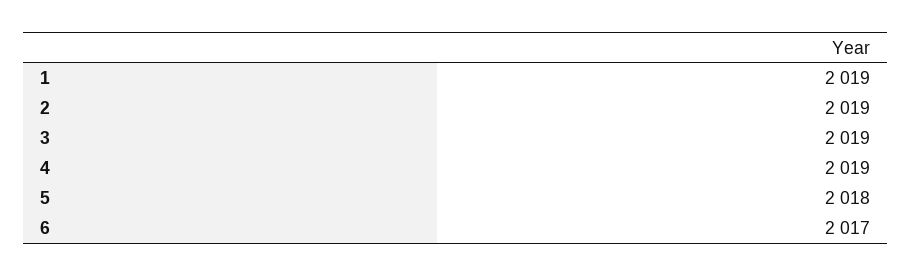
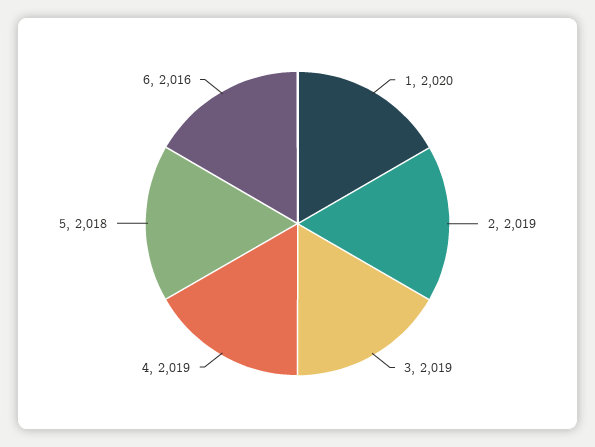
1: 2019 -> 2020
6: 2017 -> 2016

